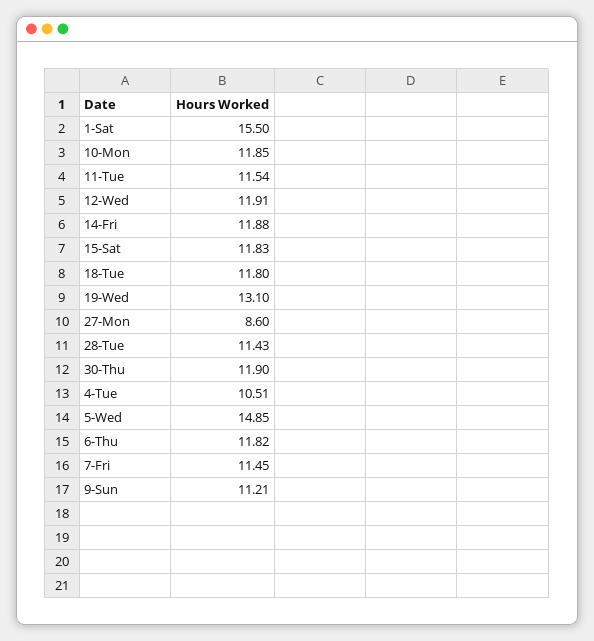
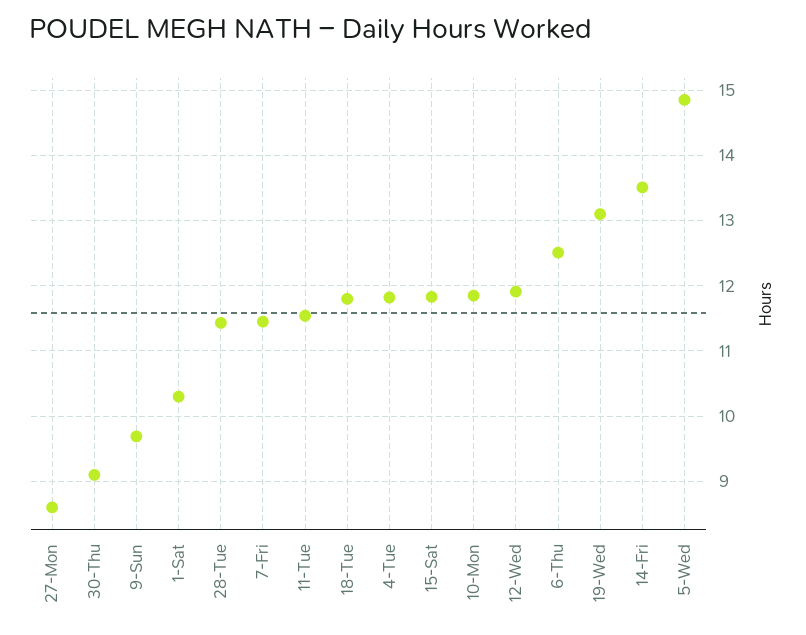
1-Sat: 15.5 -> 10.3
14-Fri: 11.88 -> 13.5
30-Thu: 11.9 -> 9.1
4-Tue: 10.51 -> 11.8
6-Thu: 11.82 -> 12.5
9-Sun: 11.21 -> 9.7

